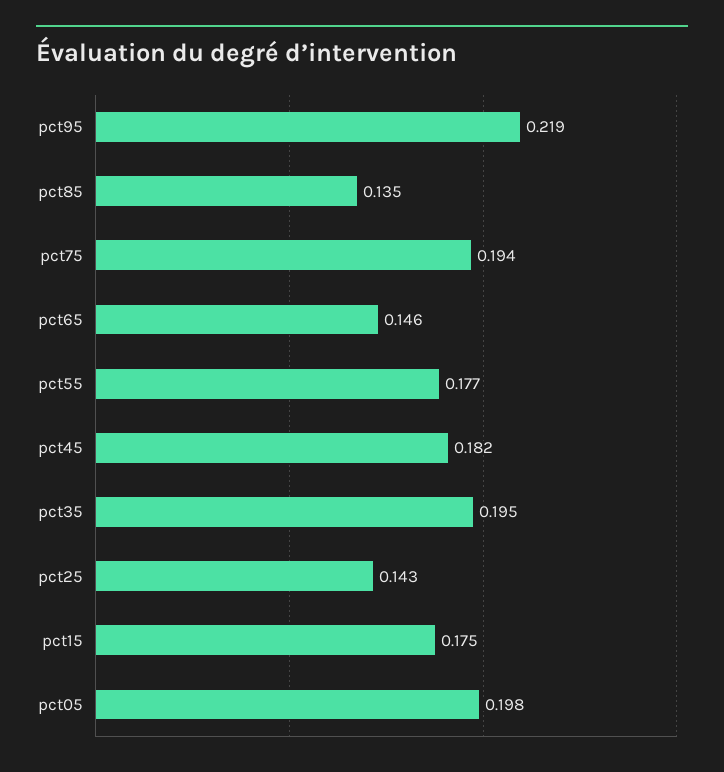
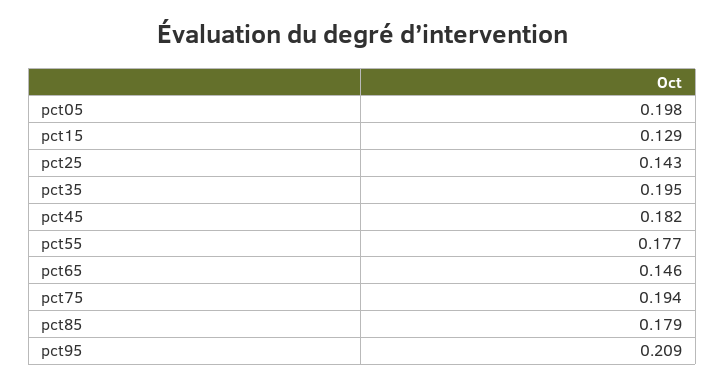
pct95: 0.219 -> 0.209
pct85: 0.135 -> 0.179
pct15: 0.175 -> 0.129

